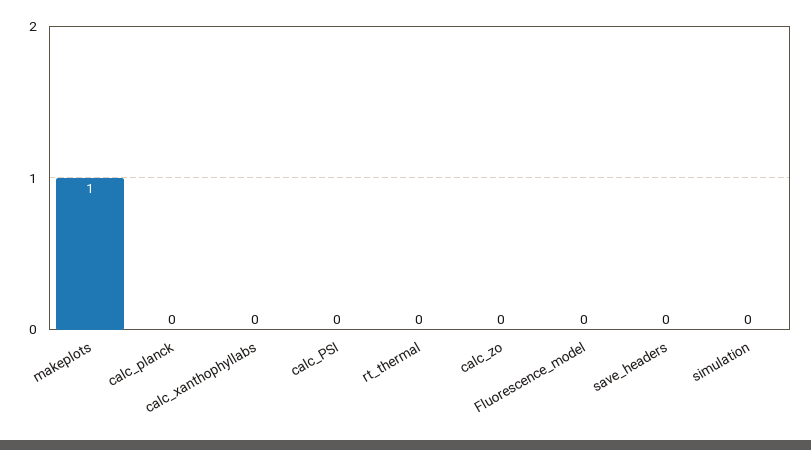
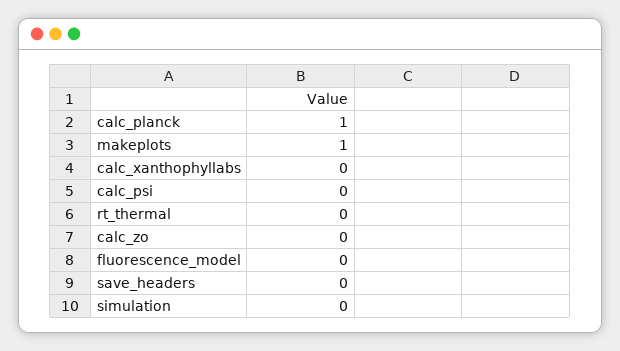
calc_planck: 0 -> 1

